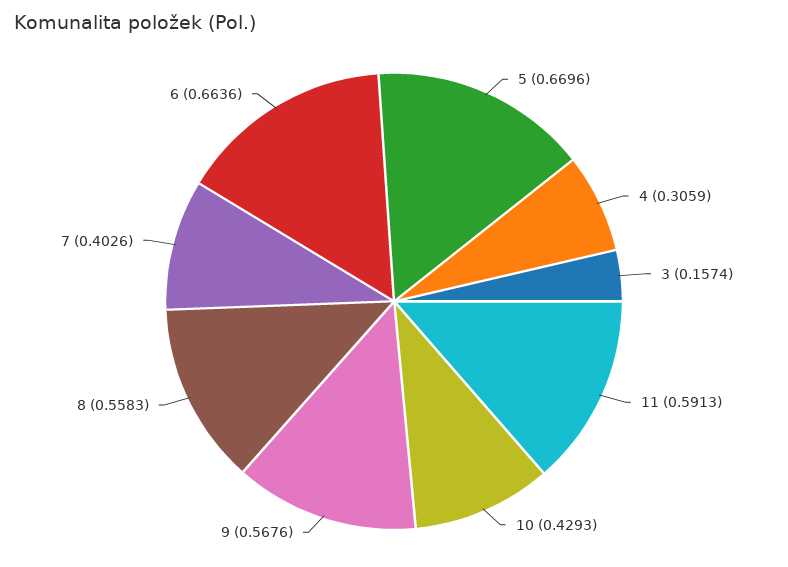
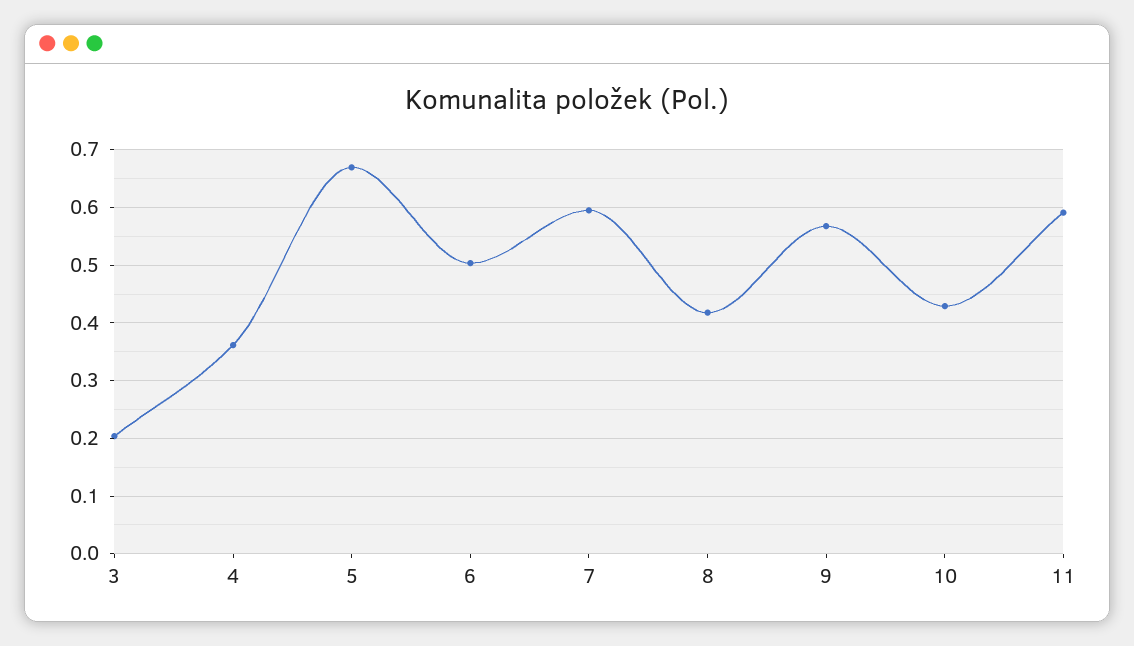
4: 0.3059 -> 0.36
3: 0.1574 -> 0.2
8: 0.5583 -> 0.42
7: 0.4026 -> 0.6
6: 0.6636 -> 0.5

